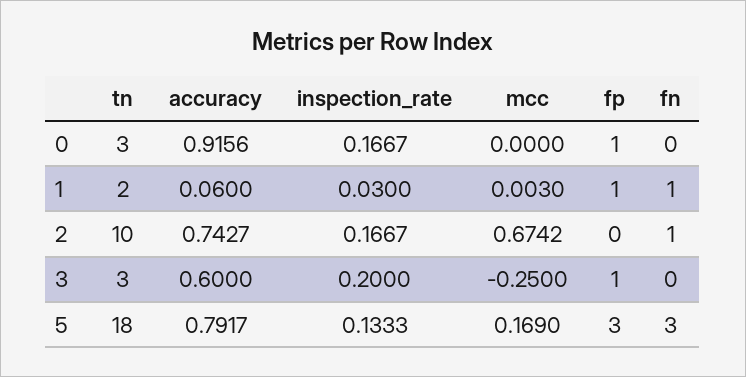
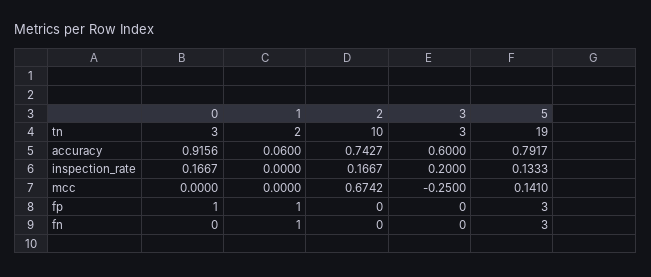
inspection_rate, 1: 0.03 -> 0
mcc, 1: 0.003 -> 0
fn, 2: 1 -> 0
fp, 3: 1 -> 0
tn, 5: 18 -> 19
mcc, 5: 0.169 -> 0.141

